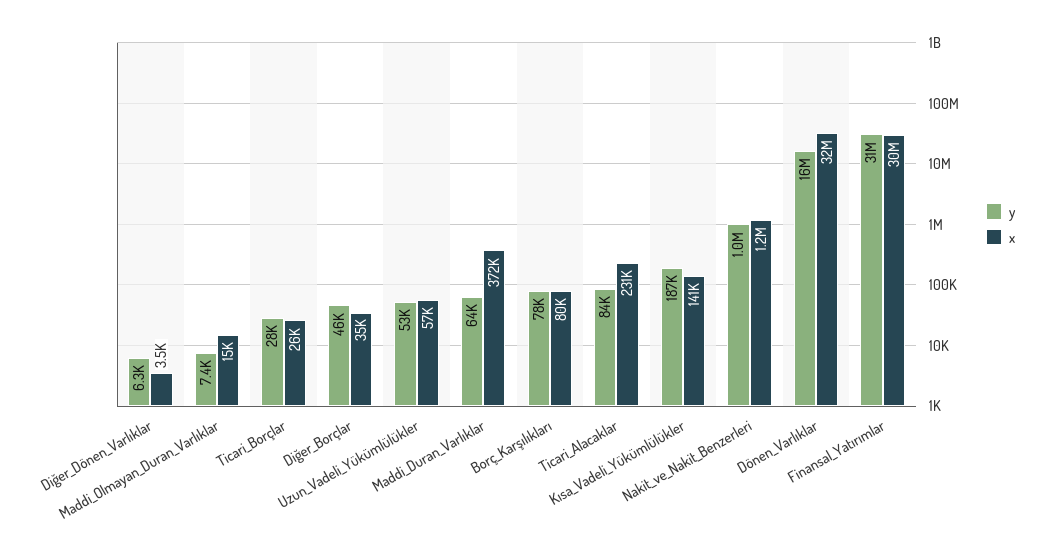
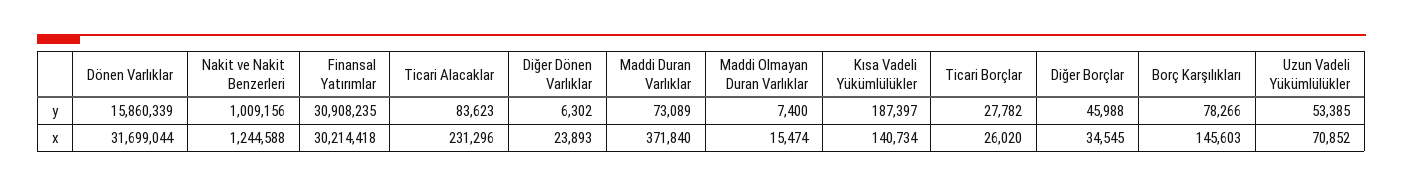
x, Diğer_Dönen_Varlıklar: 3500 -> 23893
x, Uzun_Vadeli_Yükümlülükler: 57000 -> 70852
y, Maddi_Duran_Varlıklar: 64000 -> 73089
x, Borç_Karşılıkları: 80000 -> 145603

